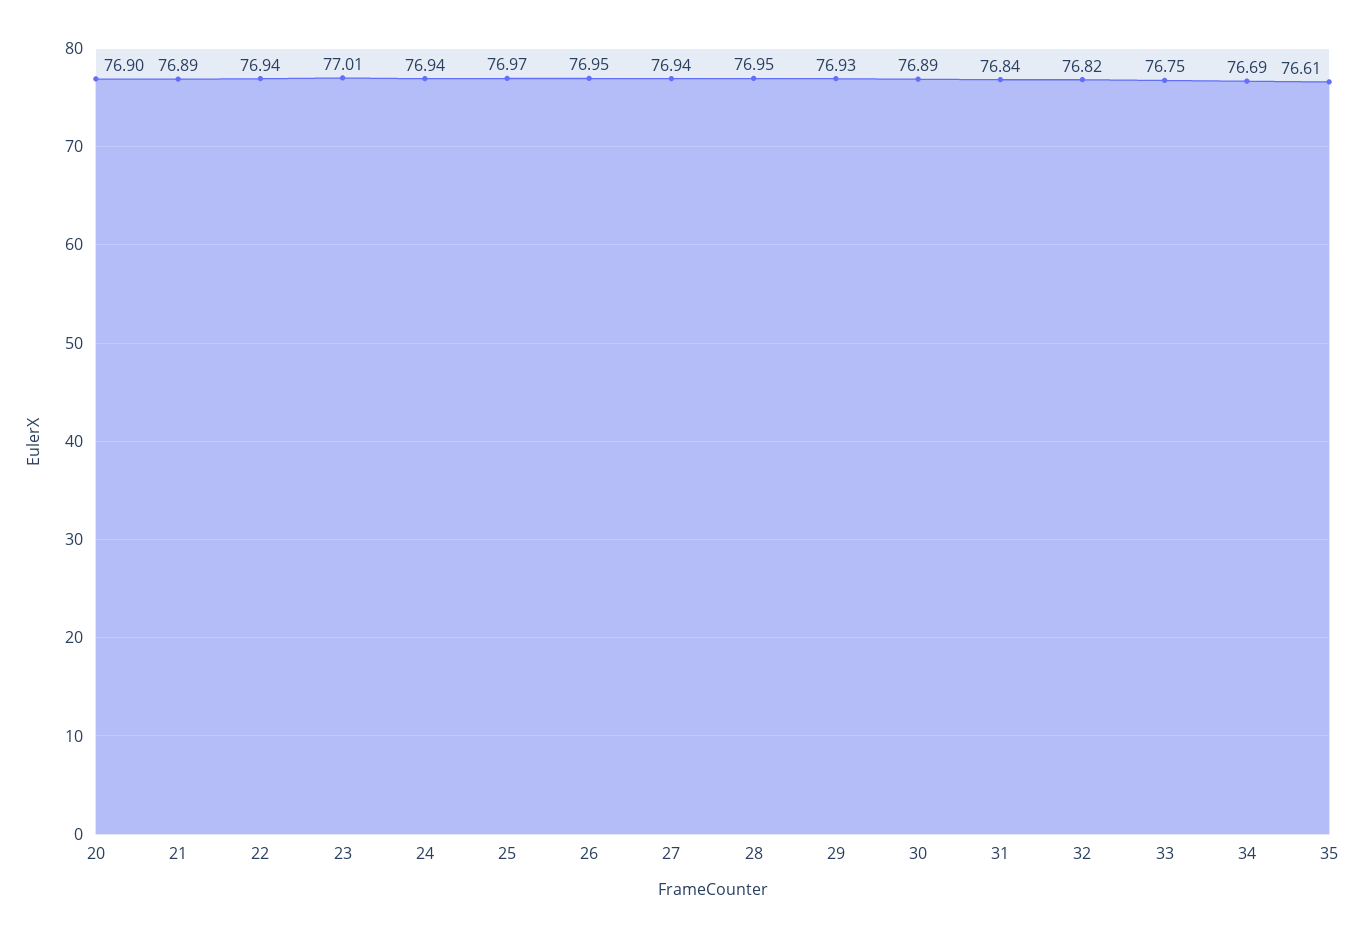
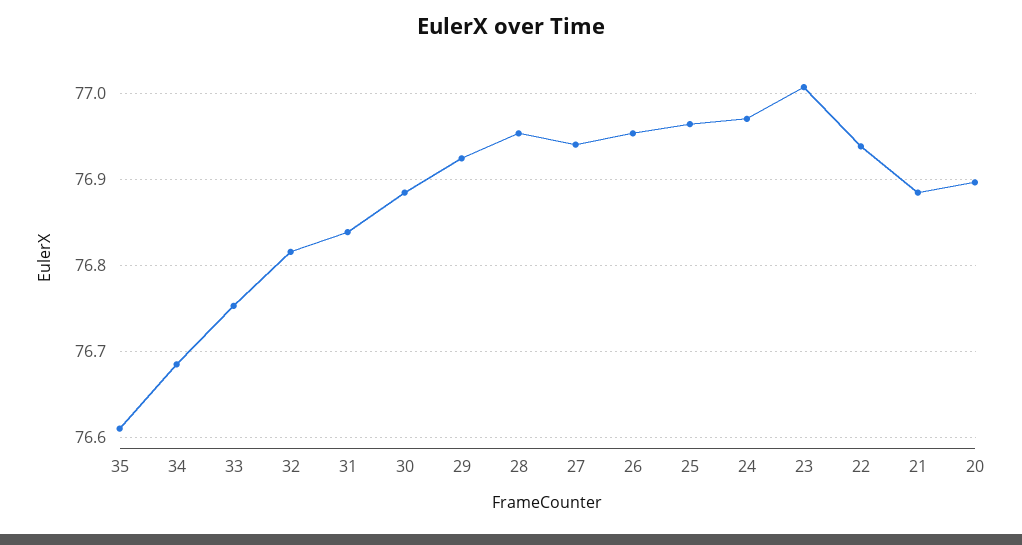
24: 76.94 -> 76.97

